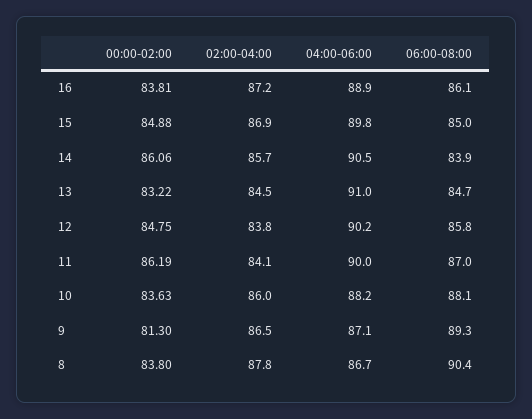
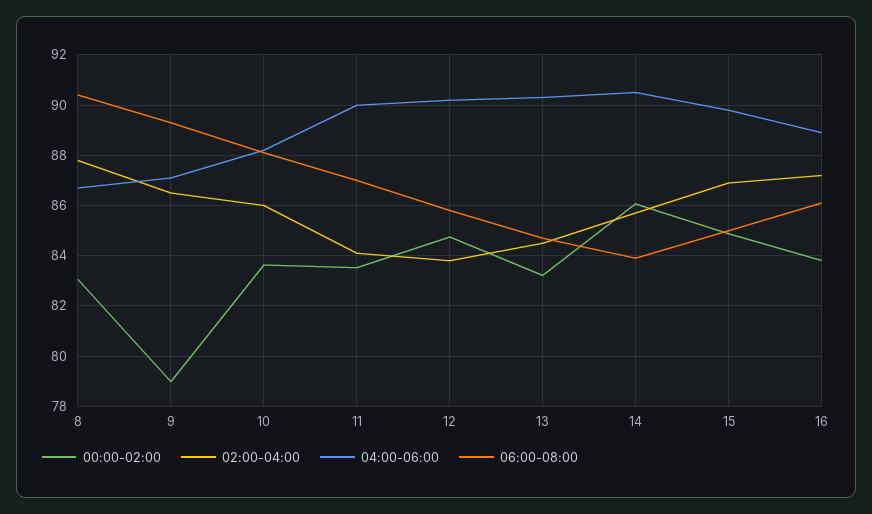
04:00-06:00, 13: 91 -> 90.25
00:00-02:00, 11: 86.19 -> 83.5
00:00-02:00, 9: 81.3 -> 79
00:00-02:00, 8: 83.8 -> 83

